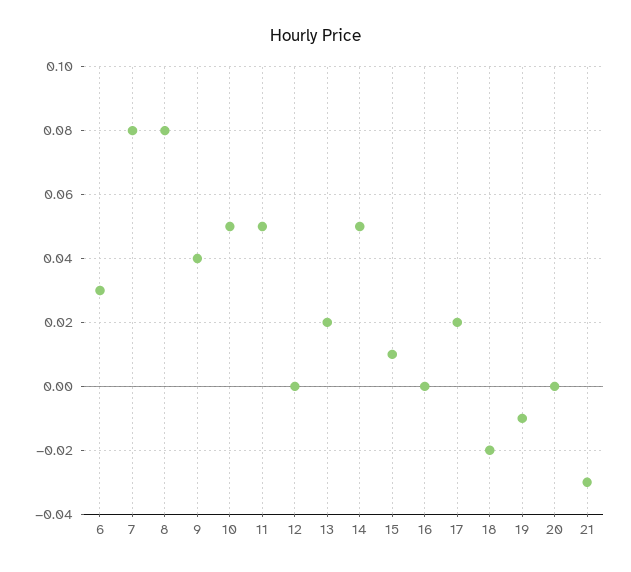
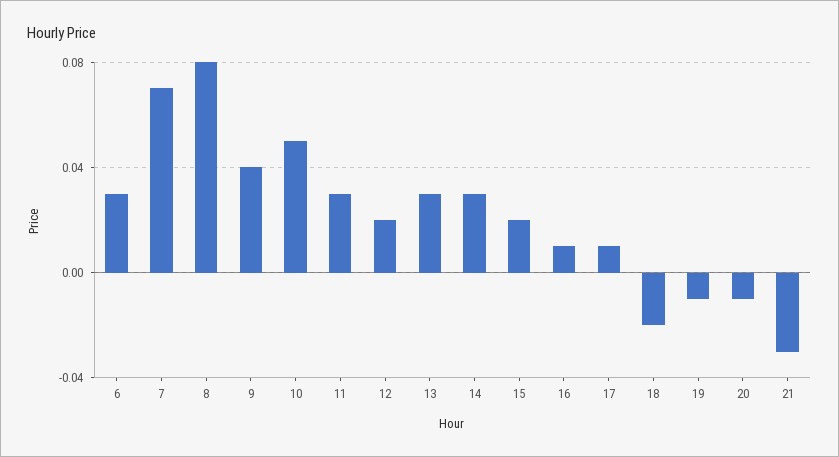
7: 0.08 -> 0.07
11: 0.05 -> 0.03
12: 0 -> 0.02
13: 0.02 -> 0.03
14: 0.05 -> 0.03
15: 0.01 -> 0.02
16: 0 -> 0.01
17: 0.02 -> 0.01
20: 0 -> -0.01

